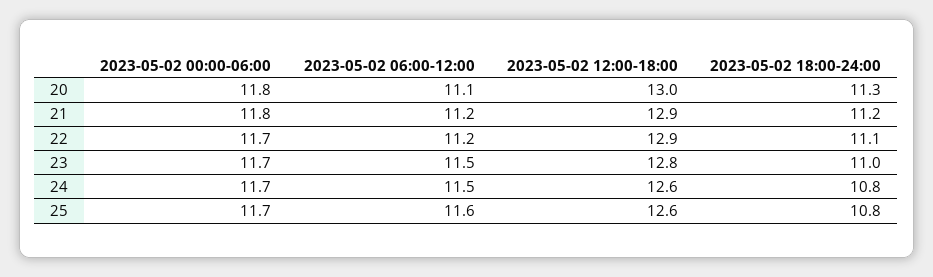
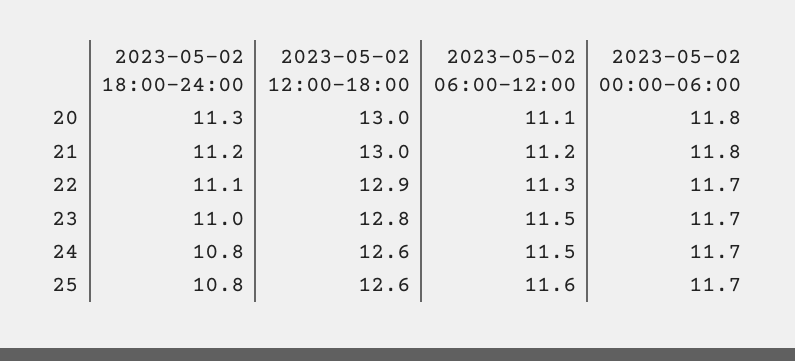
2023-05-02 12:00-18:00, 21: 12.9 -> 13
2023-05-02 06:00-12:00, 22: 11.2 -> 11.3

